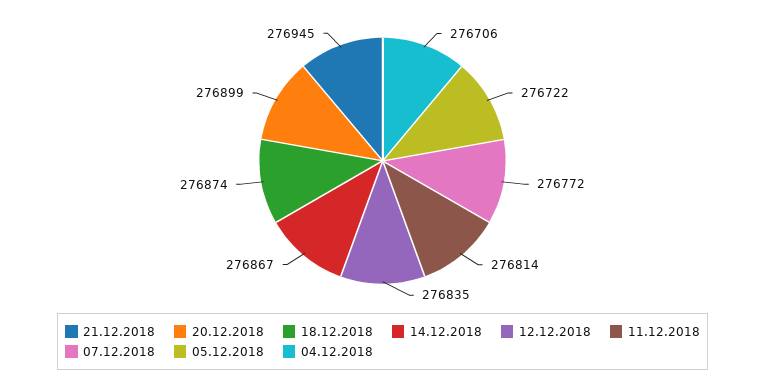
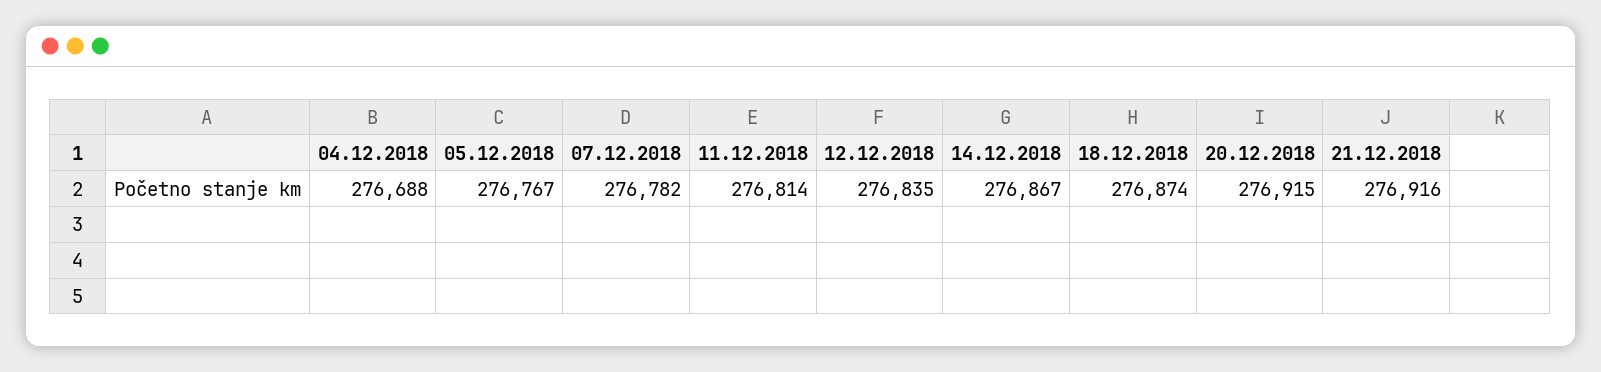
21.12.2018: 276945 -> 276916
20.12.2018: 276899 -> 276915
07.12.2018: 276772 -> 276782
05.12.2018: 276722 -> 276767
04.12.2018: 276706 -> 276688

